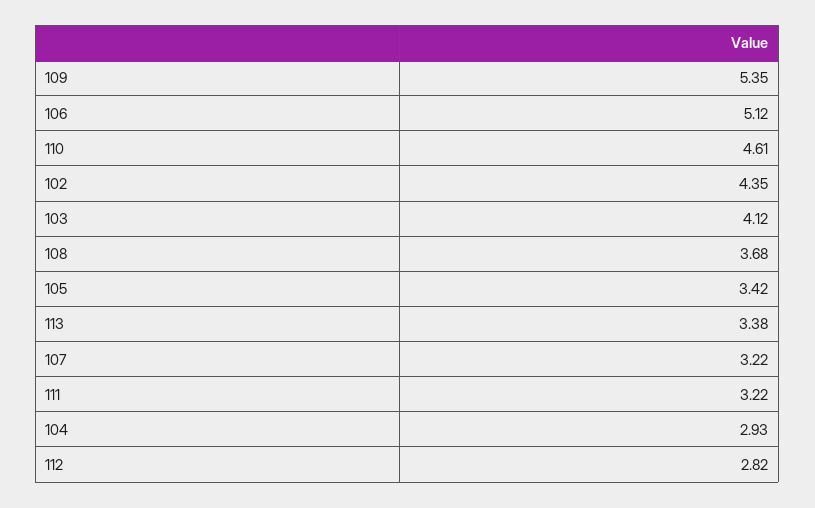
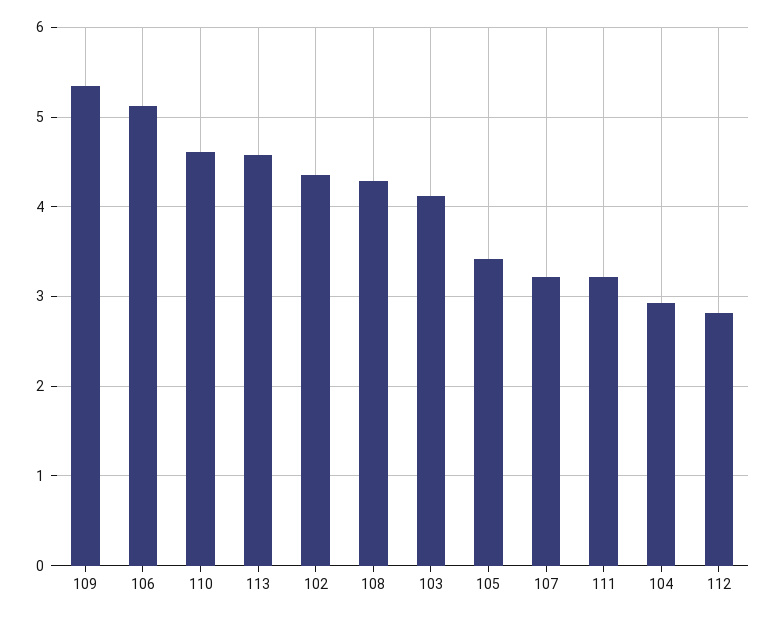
108: 3.68 -> 4.3
113: 3.38 -> 4.6

